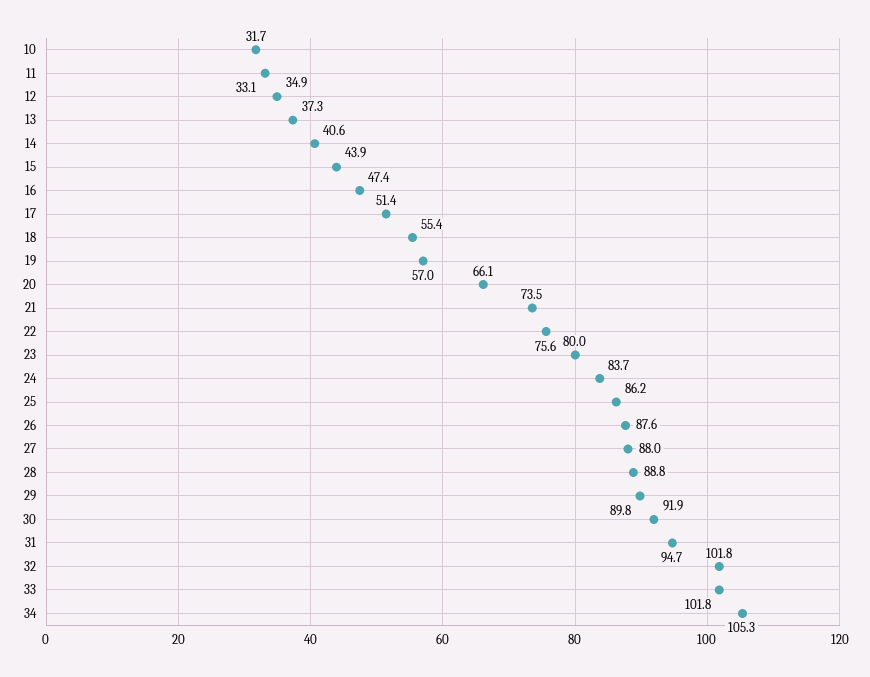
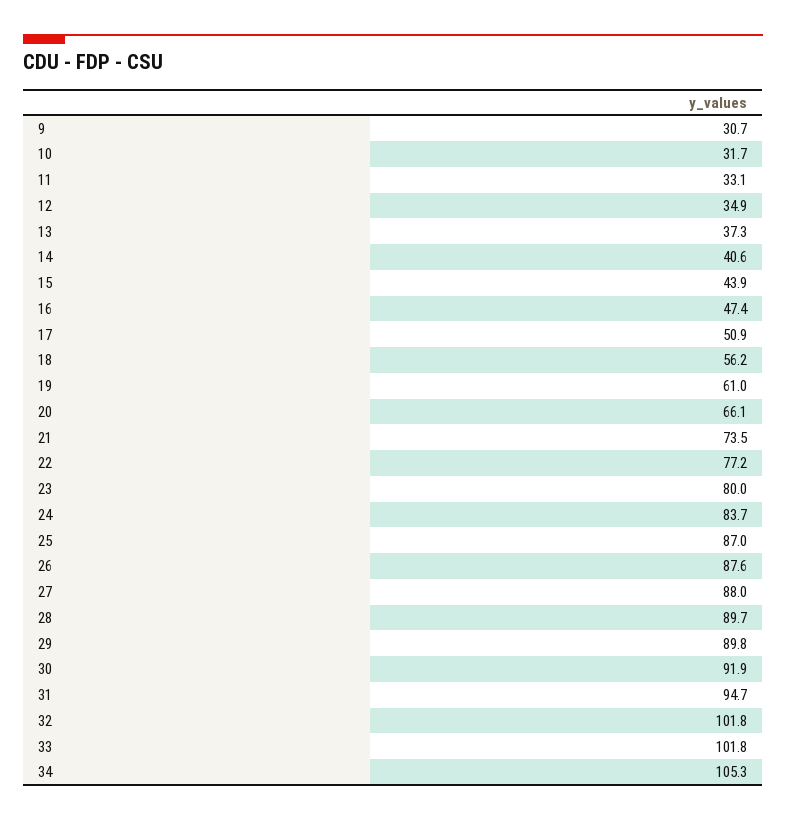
17: 51.4 -> 50.9
18: 55.4 -> 56.2
19: 57 -> 61
22: 75.6 -> 77.2
25: 86.2 -> 87
28: 88.8 -> 89.7
9: none -> 30.7

